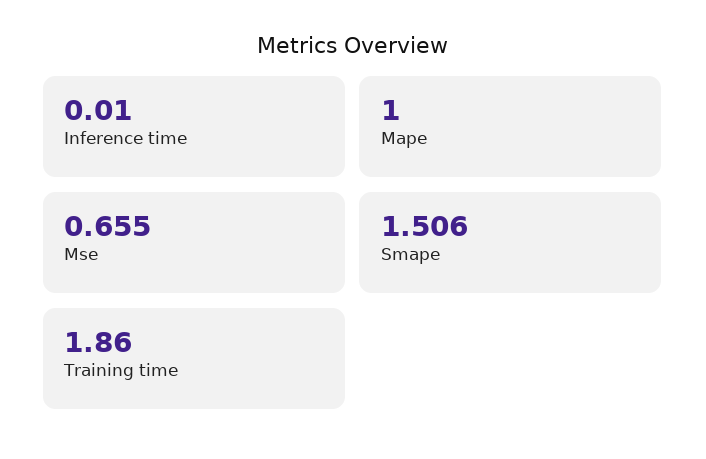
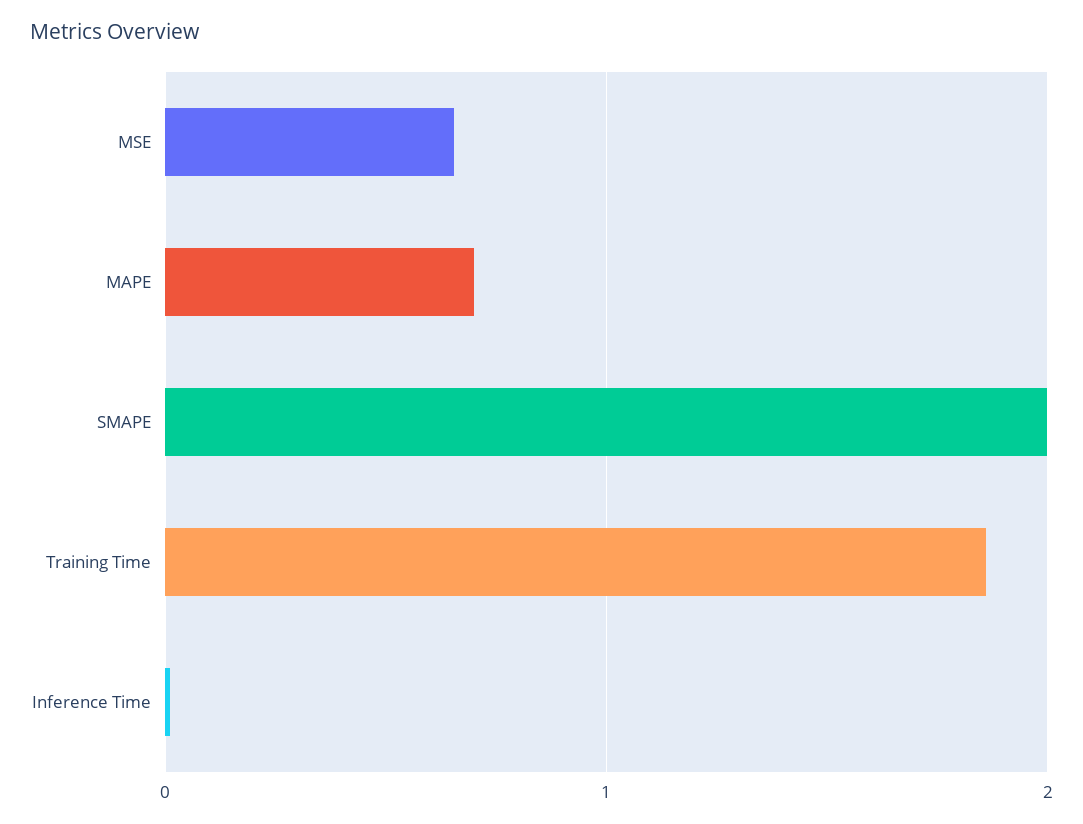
Mape: 1 -> 0.7
Smape: 1.506 -> 2

